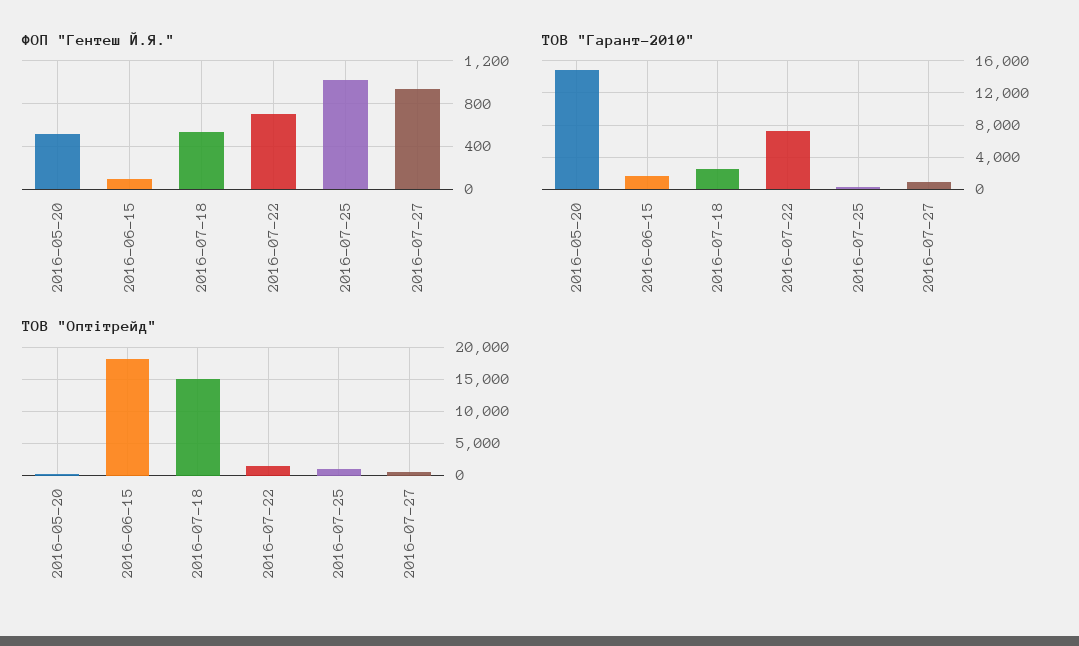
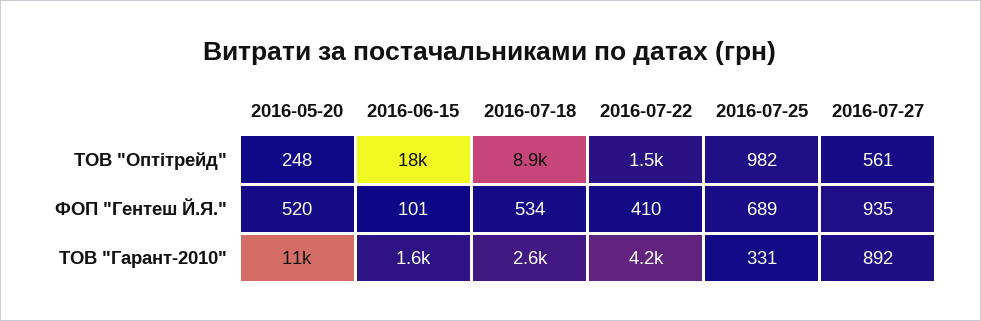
ФОП "Гентеш Й.Я.", 2016-07-22: 700 -> 410
ФОП "Гентеш Й.Я.", 2016-07-25: 1000 -> 689
ТОВ "Гарант-2010", 2016-05-20: 15000 -> 11000
ТОВ "Гарант-2010", 2016-07-22: 7000 -> 4200
ТОВ "Оптітрейд", 2016-07-18: 15000 -> 8900

